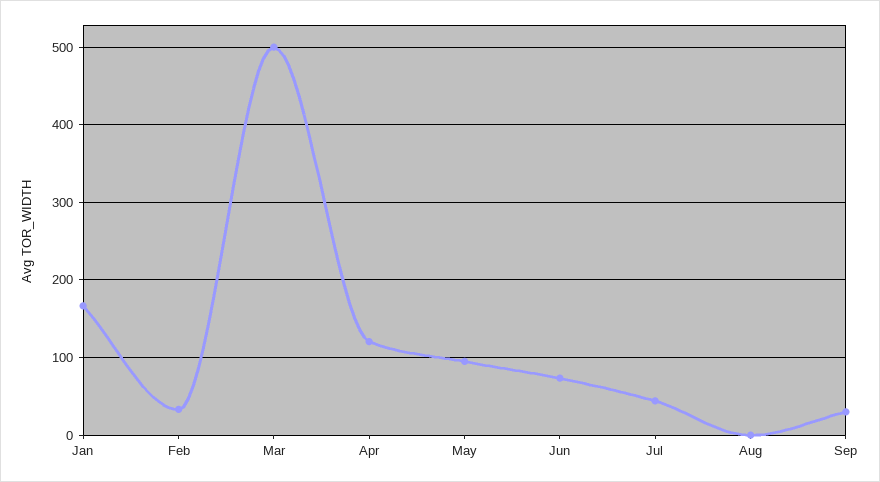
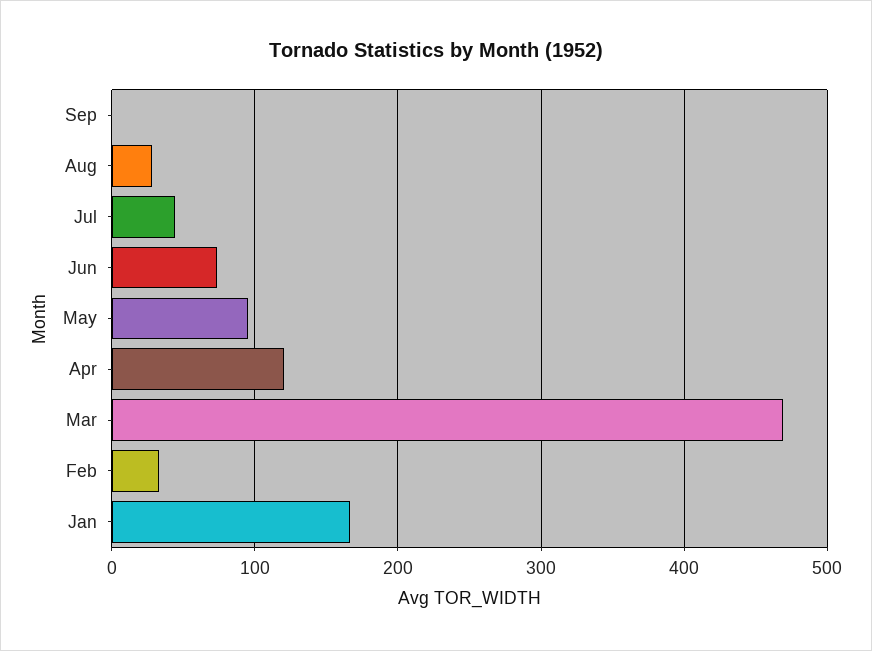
Mar: 500 -> 470
Aug: 0 -> 30
Sep: 30 -> 0

